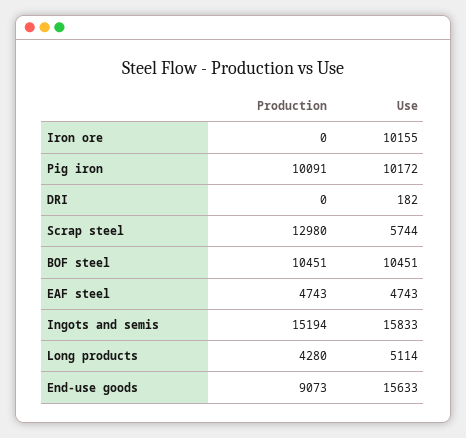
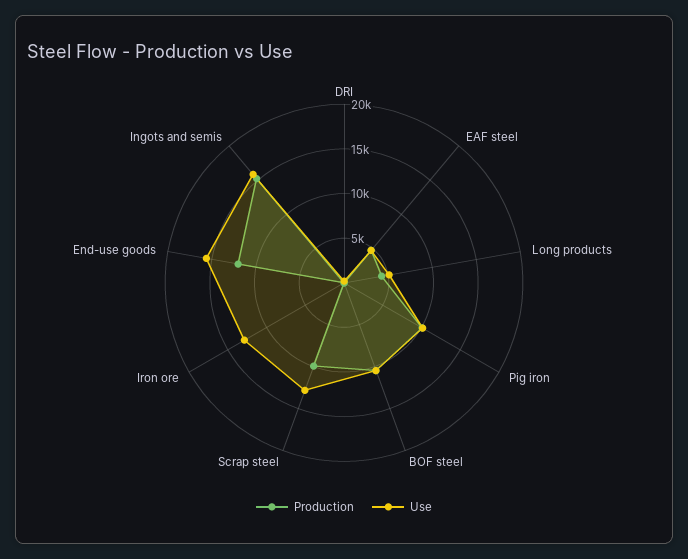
Use, Iron ore: 10155 -> 13000
Production, Scrap steel: 12980 -> 10000
Use, Scrap steel: 5744 -> 13000
Production, End-use goods: 9073 -> 12000

